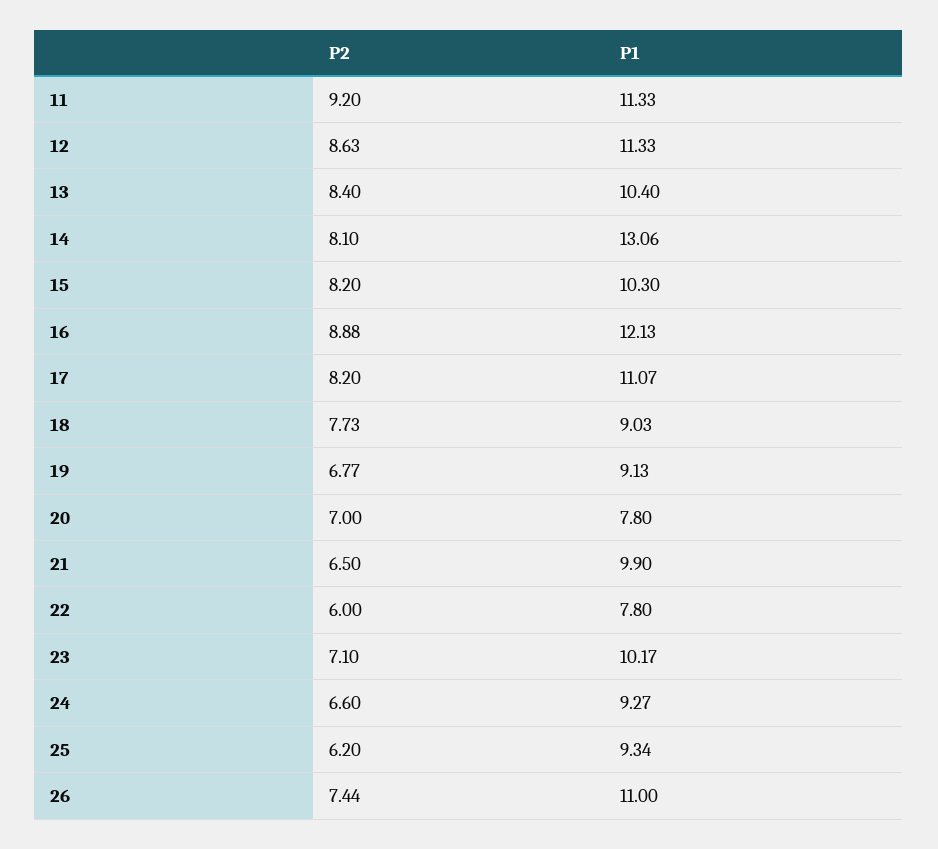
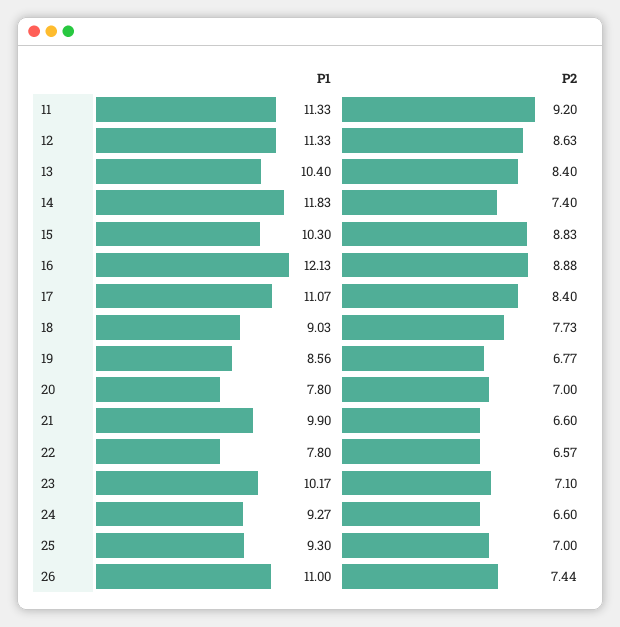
P2, 14: 8.1 -> 7.4
P1, 14: 13.06 -> 11.83
P2, 15: 8.2 -> 8.83
P2, 17: 8.2 -> 8.4
P1, 19: 9.13 -> 8.56
P2, 21: 6.5 -> 6.6
P2, 22: 6 -> 6.57
P2, 25: 6.2 -> 7
P1, 25: 9.34 -> 9.3

